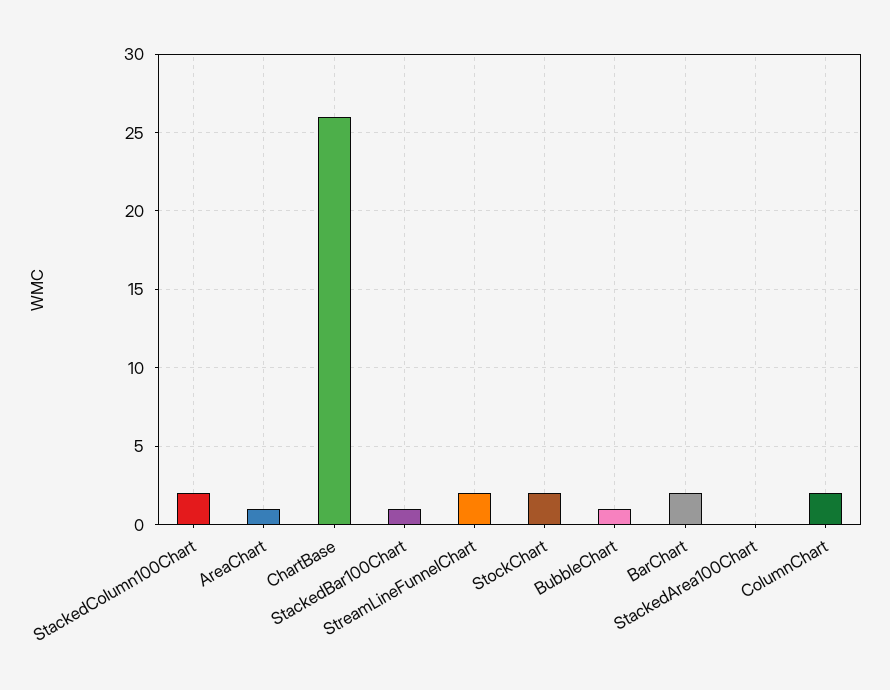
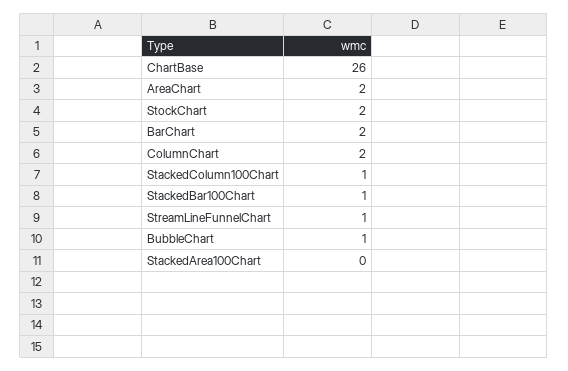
StackedColumn100Chart: 2 -> 1
AreaChart: 1 -> 2
StreamLineFunnelChart: 2 -> 1

